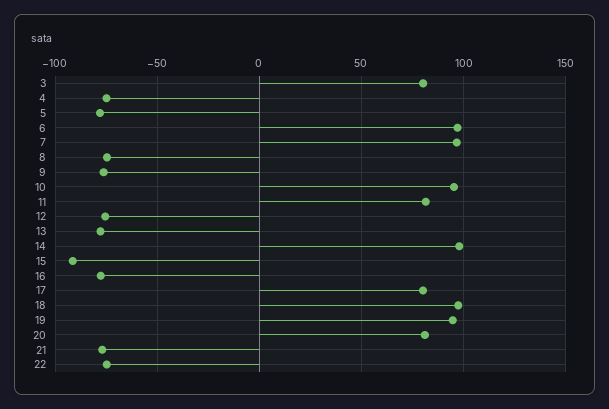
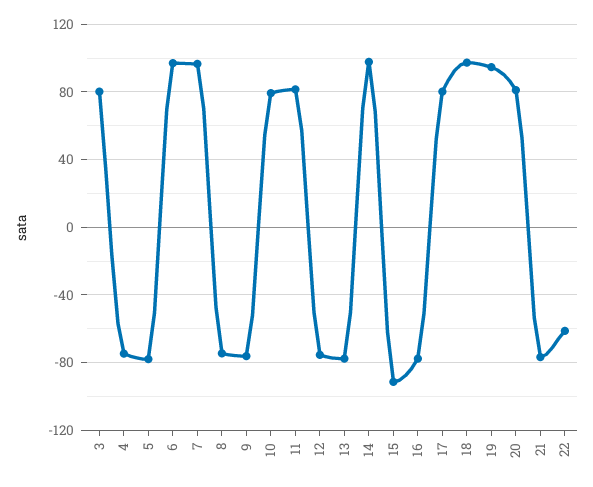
10: 95 -> 80
22: -75 -> -60

